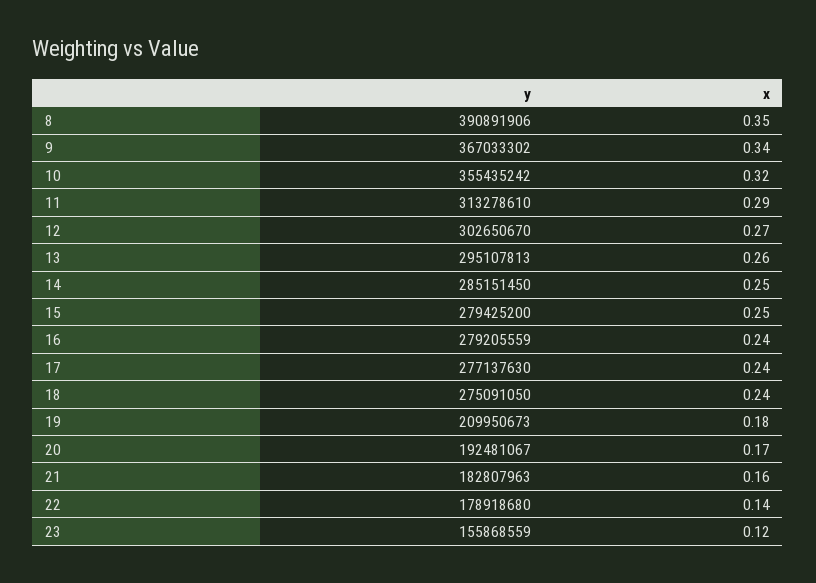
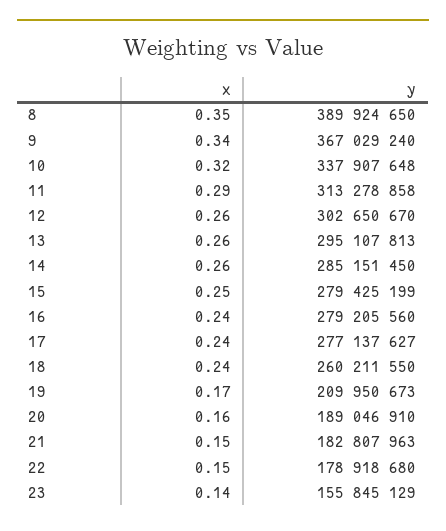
y, 8: 390891906 -> 389924650
y, 9: 367033302 -> 367029240
y, 10: 355435242 -> 337907648
y, 11: 313278610 -> 313278858
x, 12: 0.27 -> 0.26
x, 14: 0.25 -> 0.26
y, 15: 279425200 -> 279425199
y, 16: 279205559 -> 279205560
y, 17: 277137630 -> 277137627
y, 18: 275091050 -> 260211550
x, 19: 0.18 -> 0.17
y, 20: 192481067 -> 189046910
x, 20: 0.17 -> 0.16
x, 21: 0.16 -> 0.15
x, 22: 0.14 -> 0.15
y, 23: 155868559 -> 155845129
x, 23: 0.12 -> 0.14

